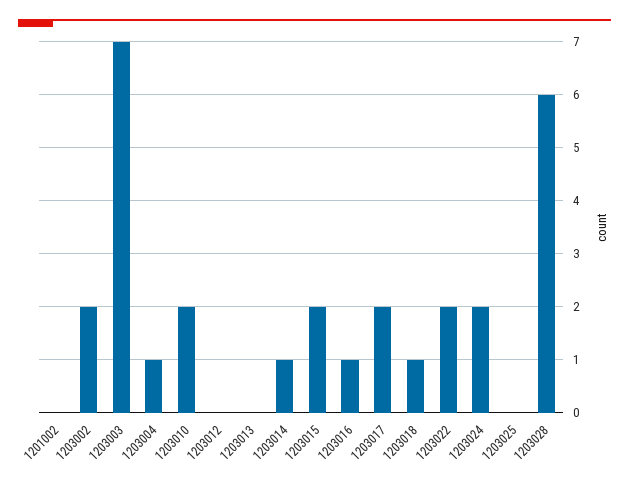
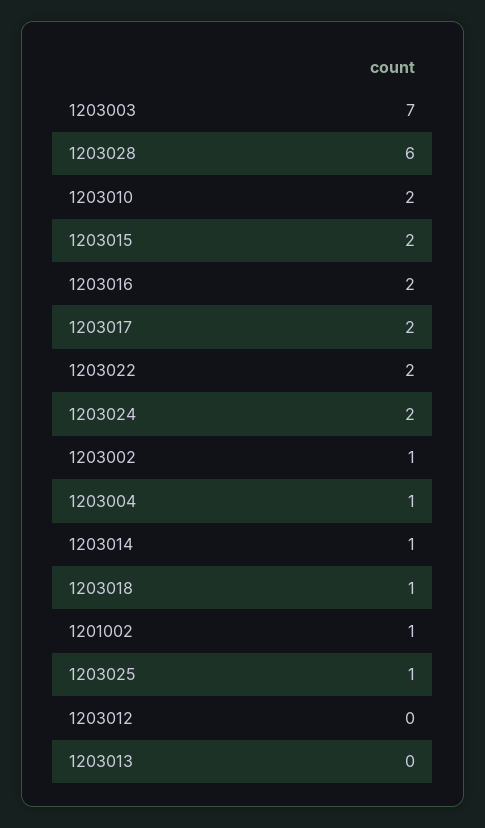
1201002: 0 -> 1
1203002: 2 -> 1
1203016: 1 -> 2
1203025: 0 -> 1

